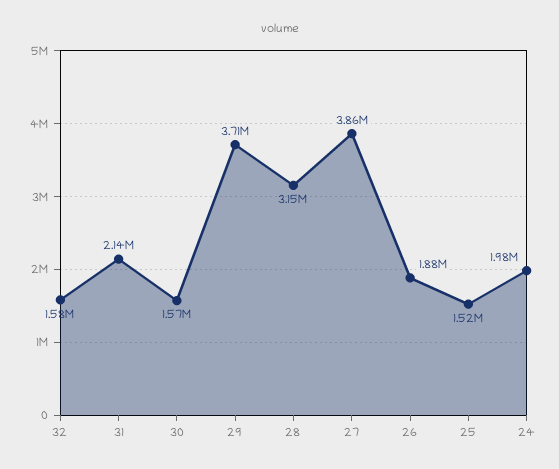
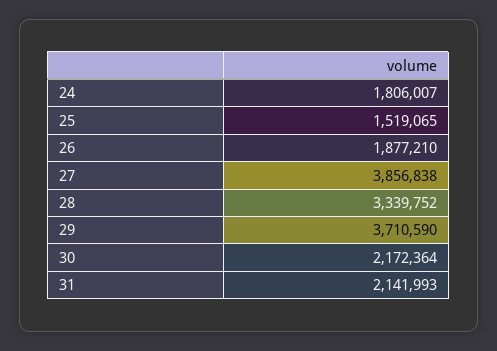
32: 1580000 -> none
30: 1570000 -> 2172364
28: 3150000 -> 3339752
24: 1980000 -> 1806007

